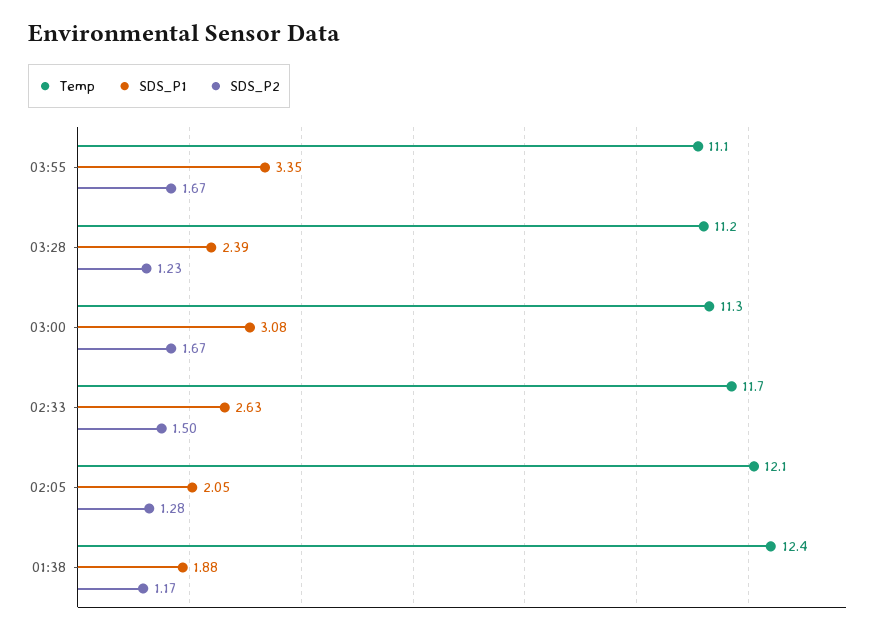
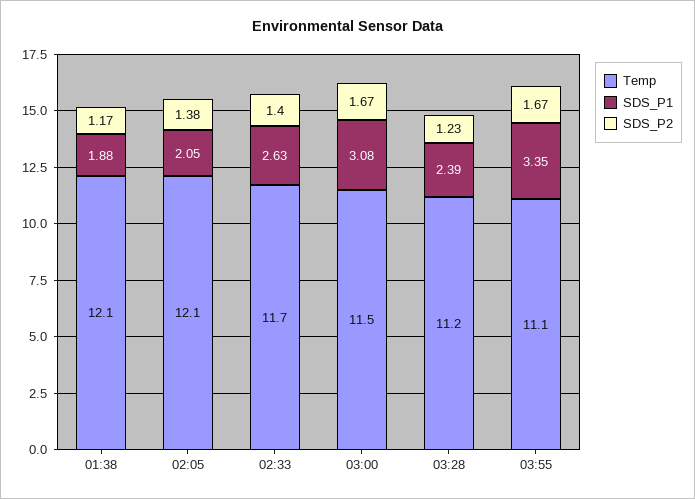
Temp, 03:00: 11.3 -> 11.5
SDS_P2, 02:33: 1.5 -> 1.4
SDS_P2, 02:05: 1.28 -> 1.38
Temp, 01:38: 12.4 -> 12.1

